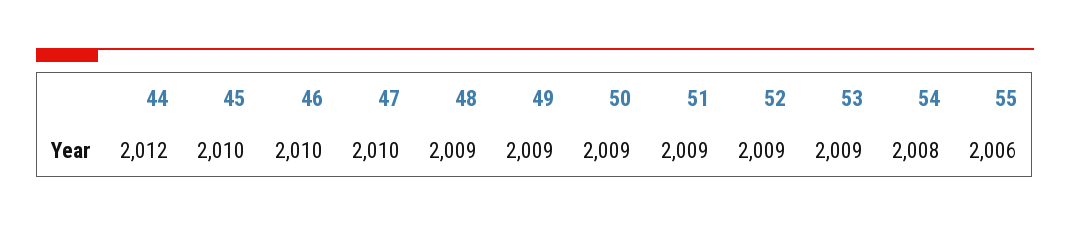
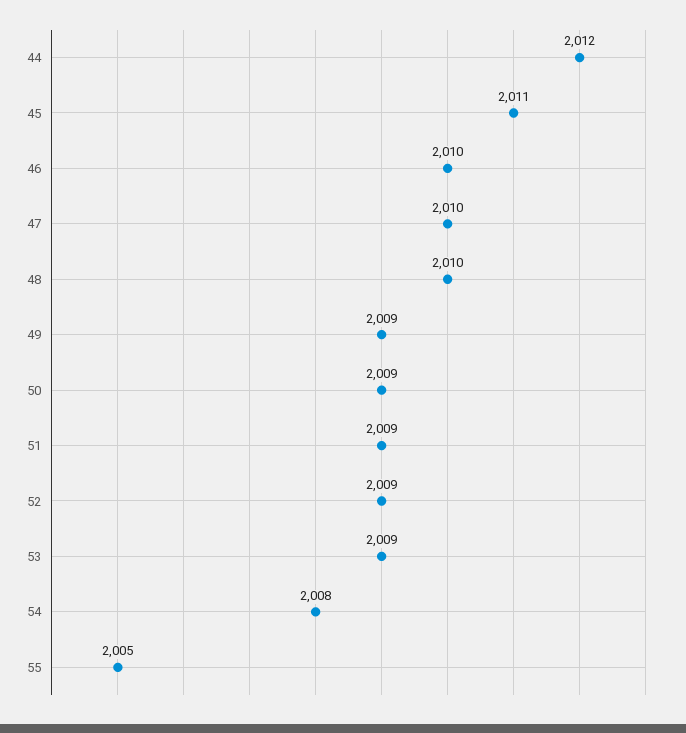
45: 2010 -> 2011
48: 2009 -> 2010
55: 2006 -> 2005

